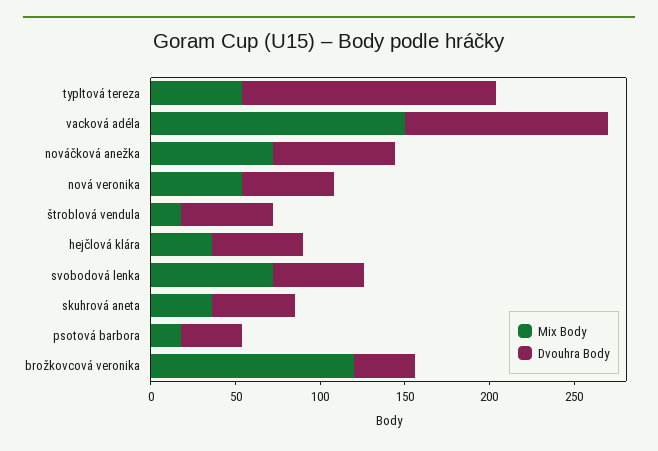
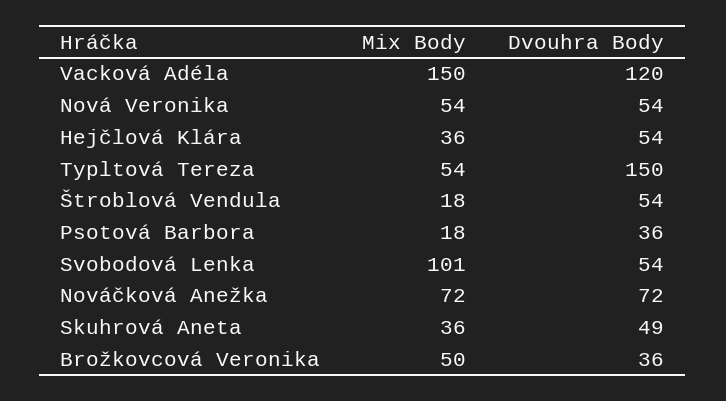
Mix Body, svobodová lenka: 70 -> 101
Mix Body, brožkovcová veronika: 120 -> 50

